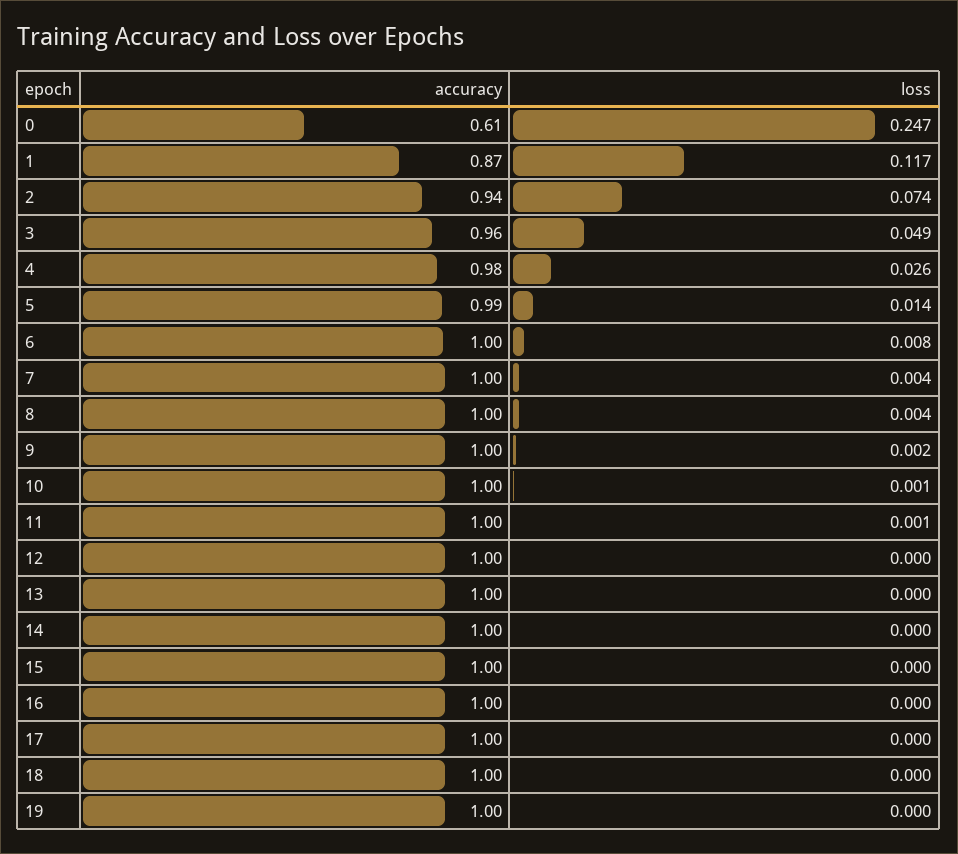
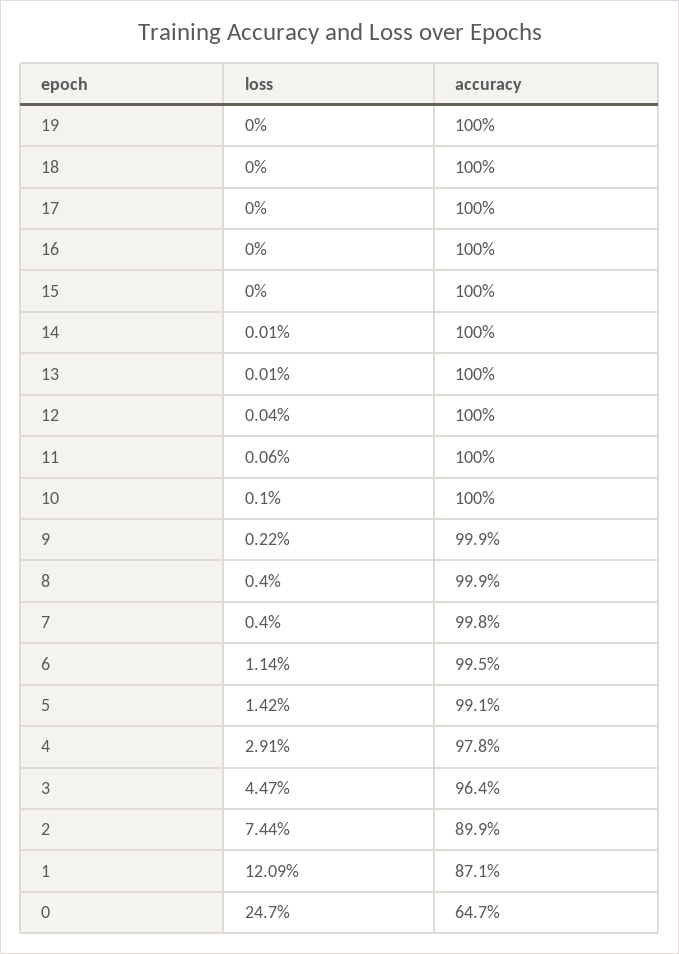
accuracy, 0: 0.61 -> 0.647
loss, 1: 0.117 -> 0.1209
accuracy, 2: 0.94 -> 0.899
loss, 3: 0.049 -> 0.0447
loss, 4: 0.026 -> 0.0291
loss, 6: 0.008 -> 0.0114

